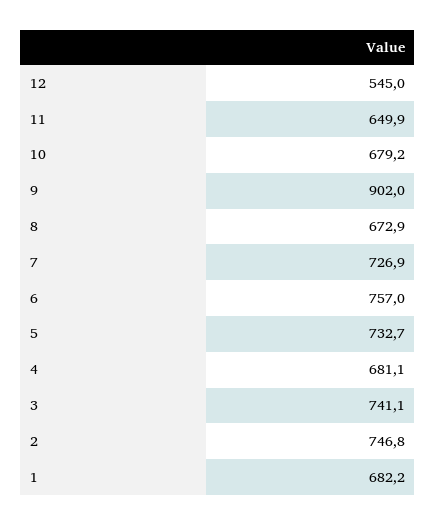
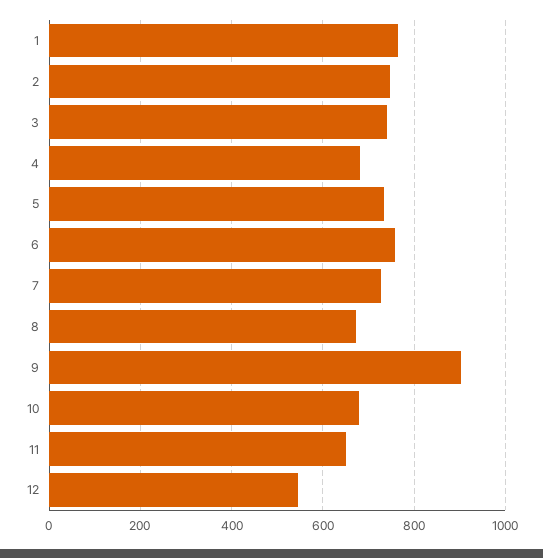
1: 682.2 -> 760

